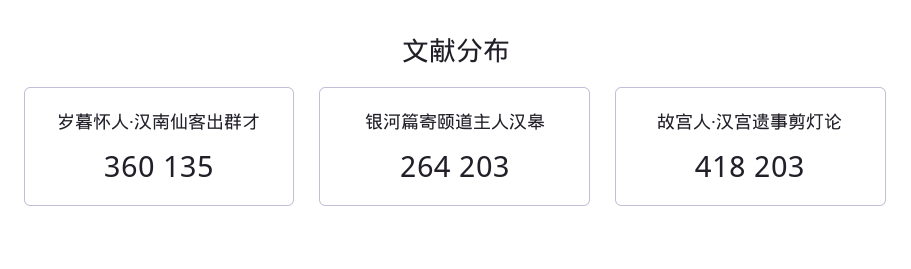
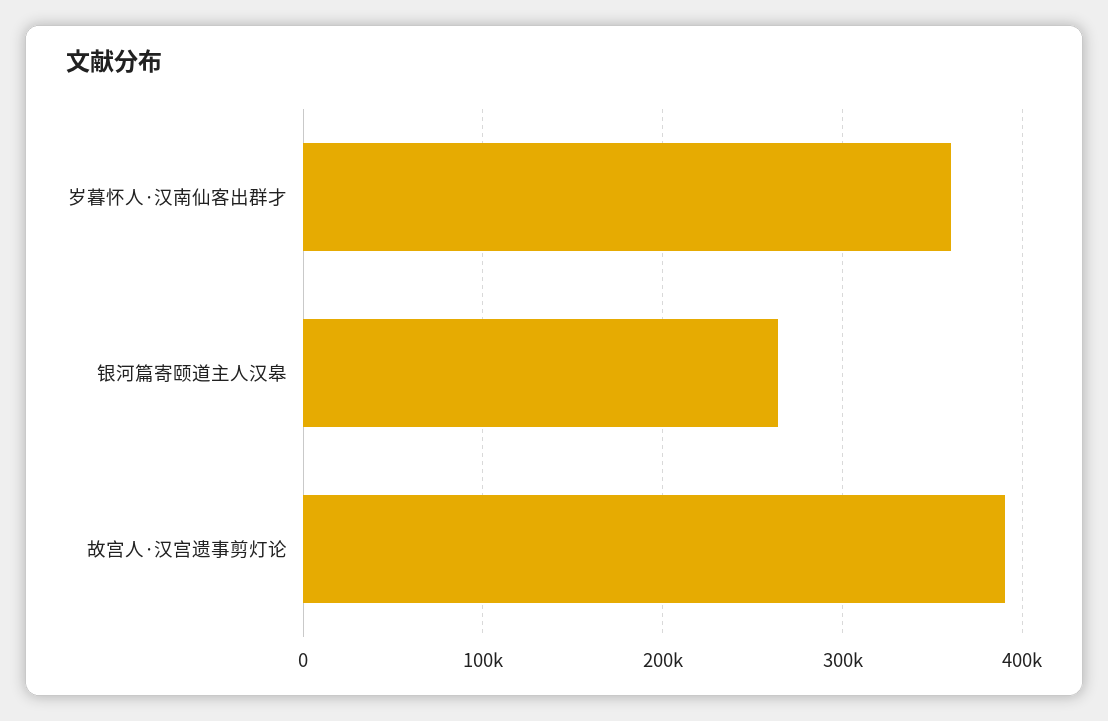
故宫人·汉宫遗事剪灯论: 418203 -> 390000

